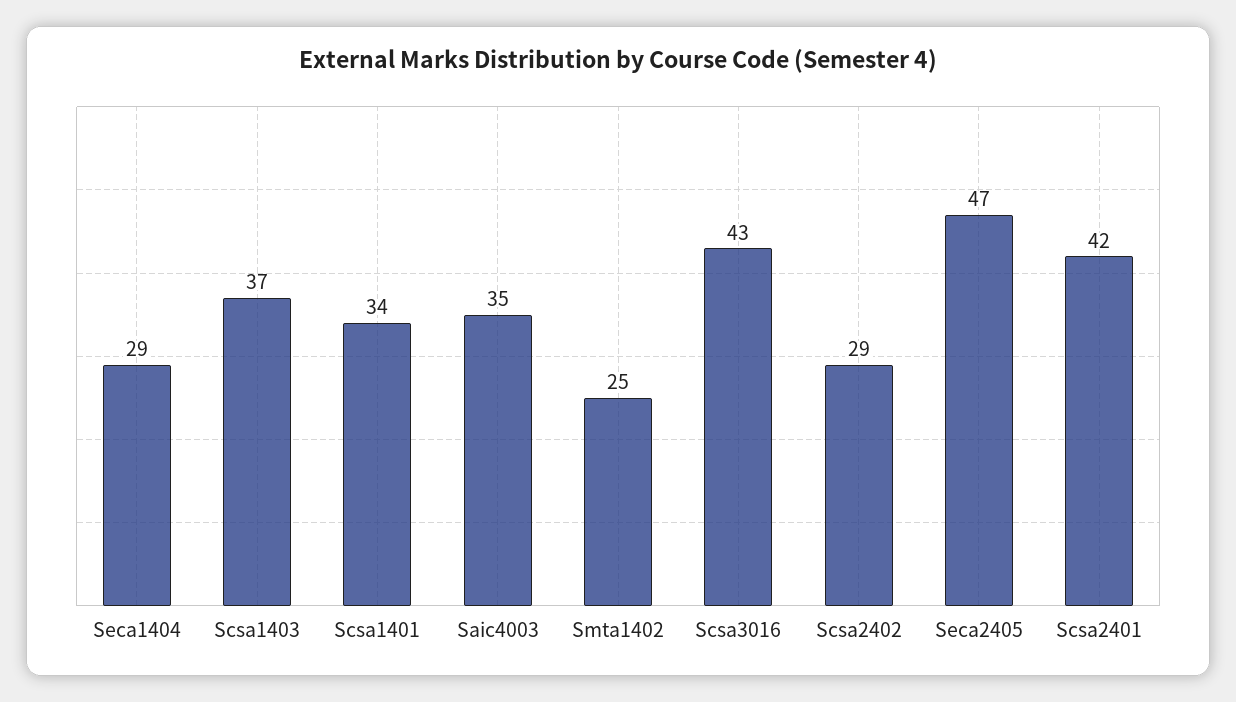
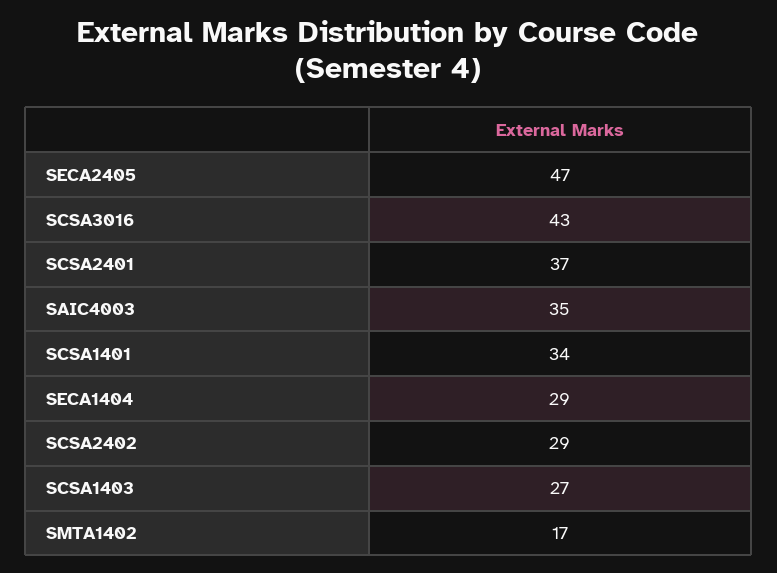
Scsa1403: 37 -> 27
Smta1402: 25 -> 17
Scsa2401: 42 -> 37

